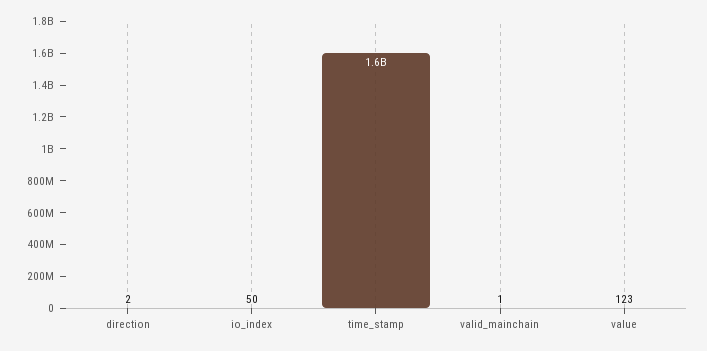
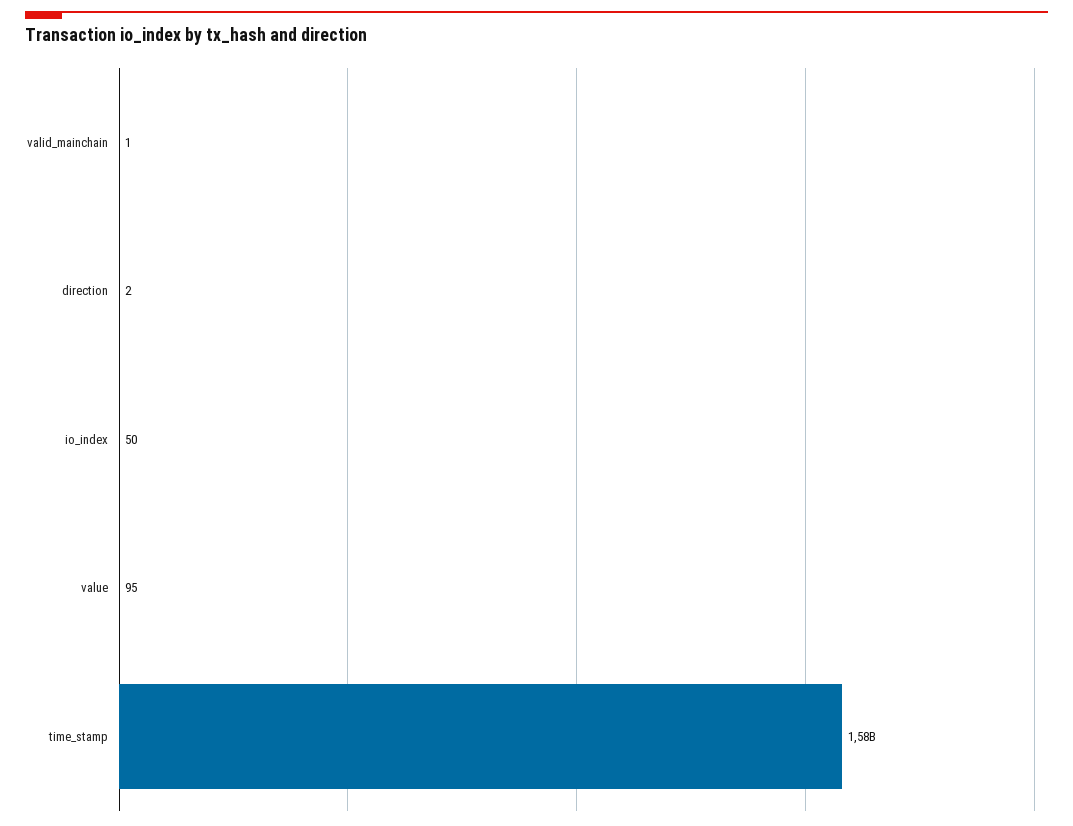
value: 123 -> 95

